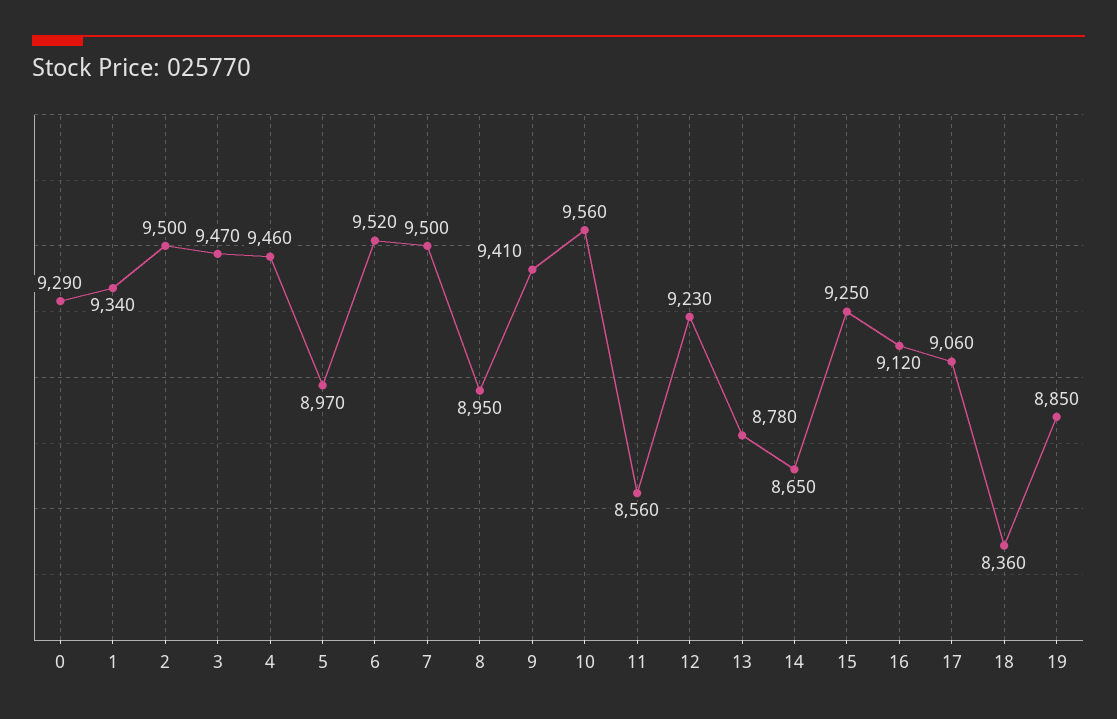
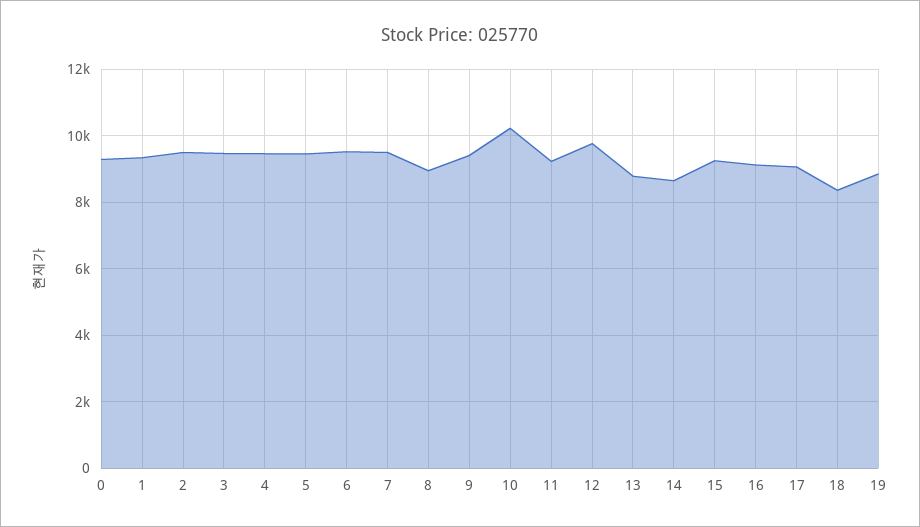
5: 8970 -> 9400
10: 9560 -> 10200
11: 8560 -> 9200
12: 9230 -> 9800

